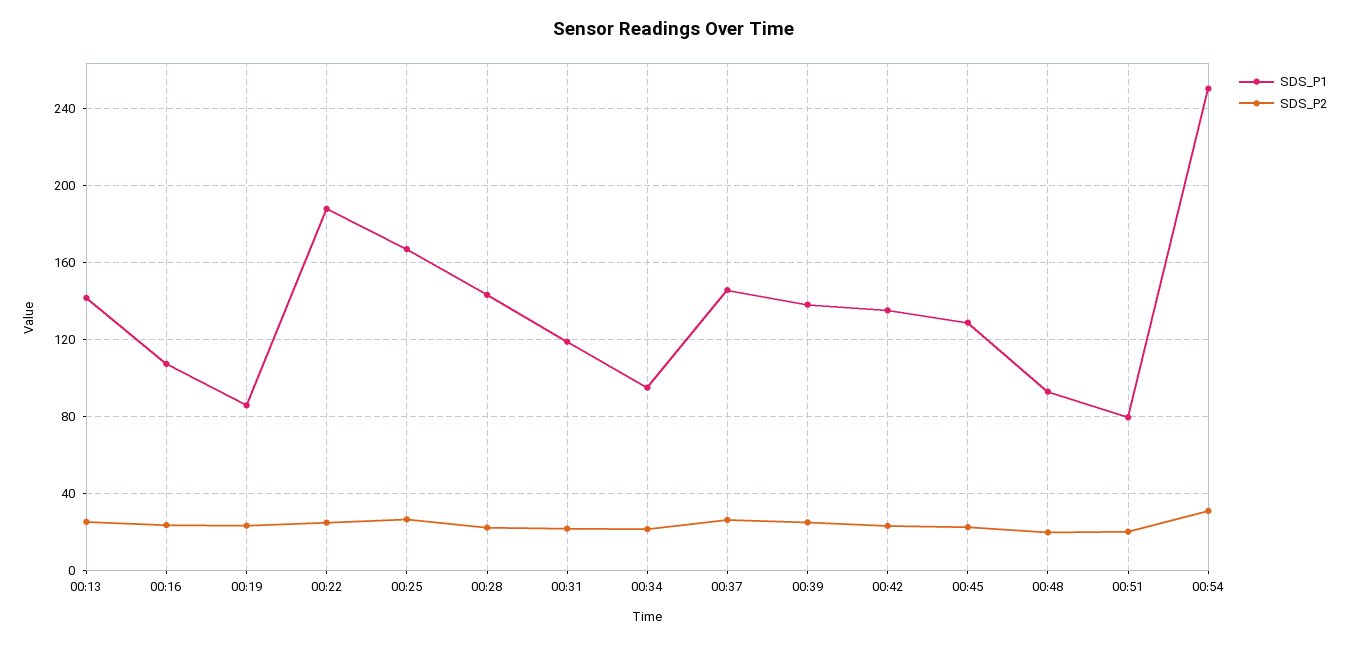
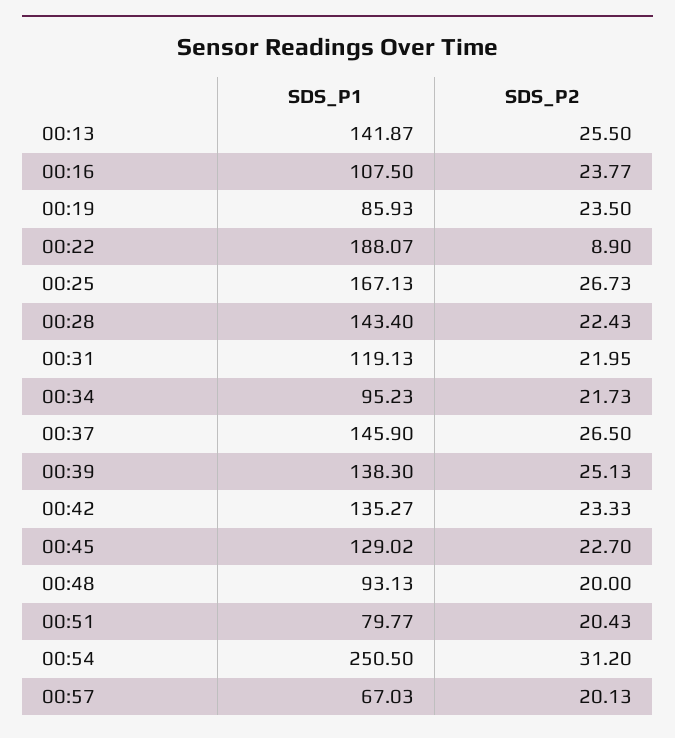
SDS_P2, 00:22: 25 -> 8.9
SDS_P1, 00:57: none -> 67.03
SDS_P2, 00:57: none -> 20.13

